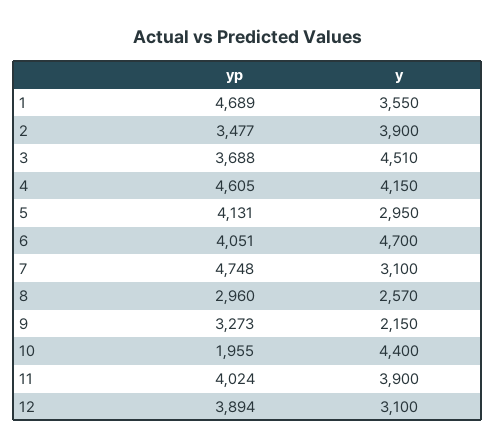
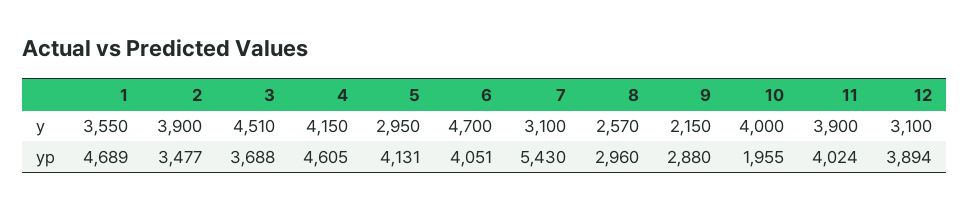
yp, 7: 4748 -> 5430
yp, 9: 3273 -> 2880
y, 10: 4400 -> 4000

